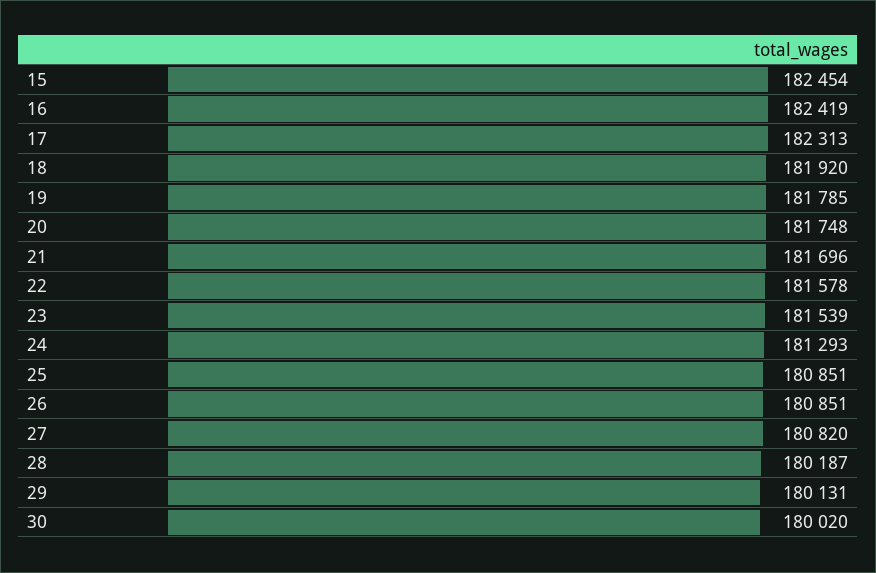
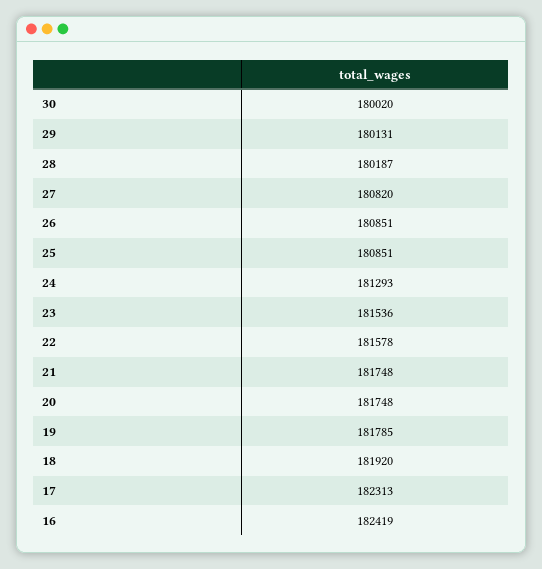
15: 182454 -> none
21: 181696 -> 181748
23: 181539 -> 181536

